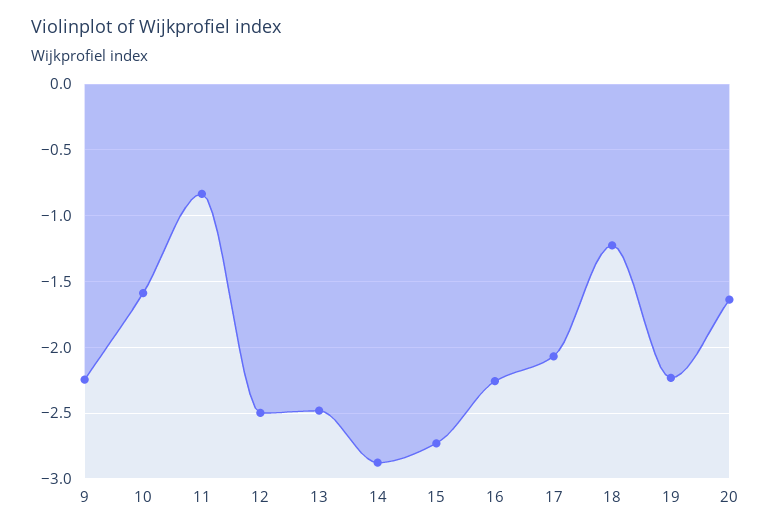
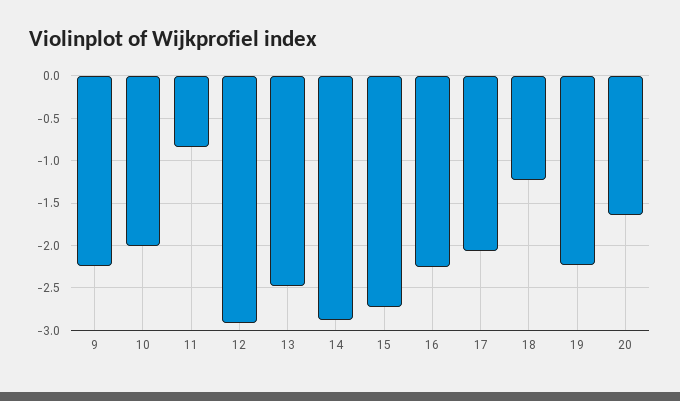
10: -1.6 -> -2
12: -2.5 -> -2.9

